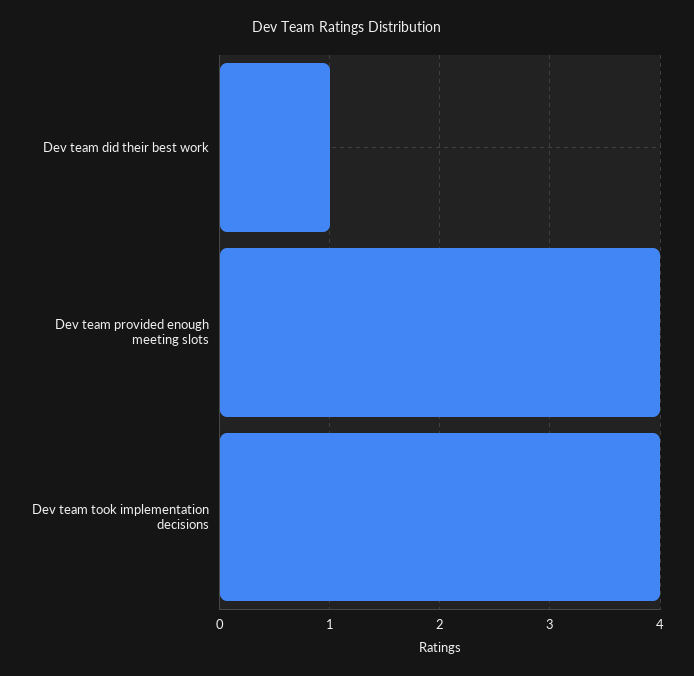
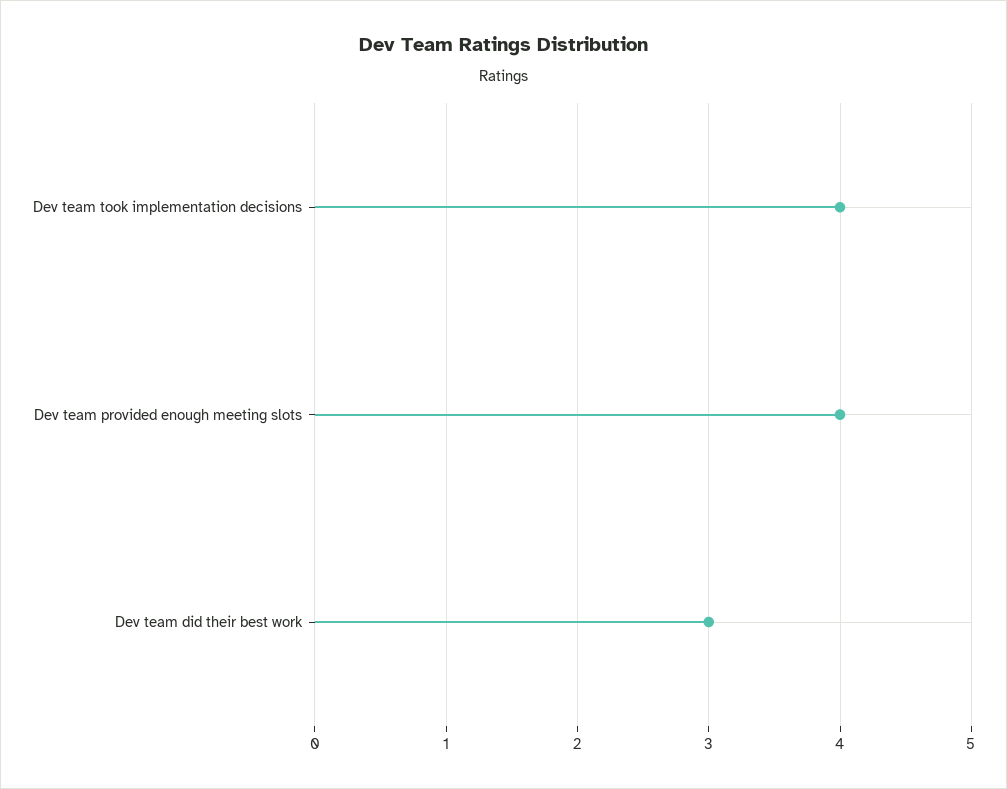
Dev team did their best work: 1 -> 3

